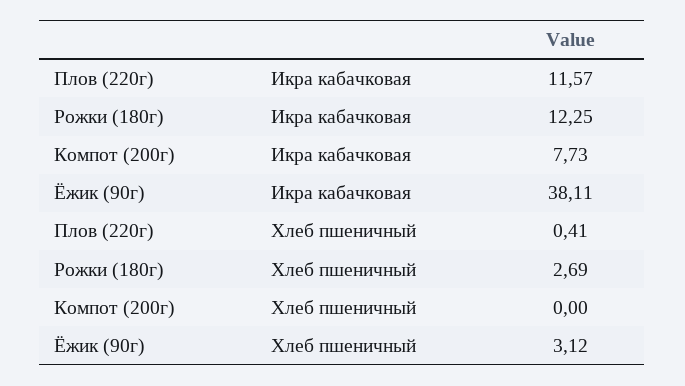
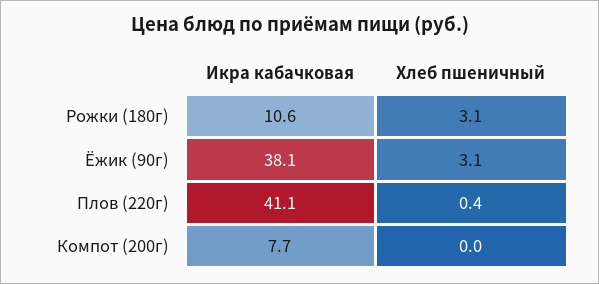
Плов (220г), Икра кабачковая: 11.57 -> 41.1
Рожки (180г), Икра кабачковая: 12.25 -> 10.6
Рожки (180г), Хлеб пшеничный: 2.69 -> 3.1

